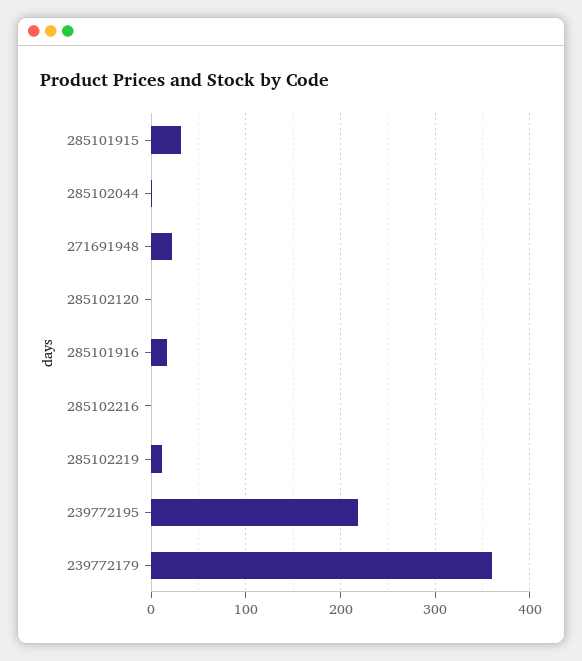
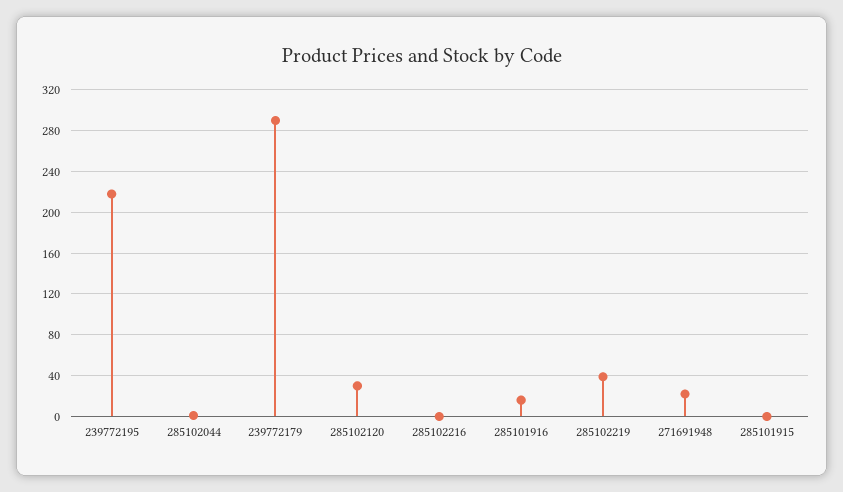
285101915: 30 -> 0
285102120: 0 -> 30
285102219: 10 -> 40
239772179: 360 -> 290

